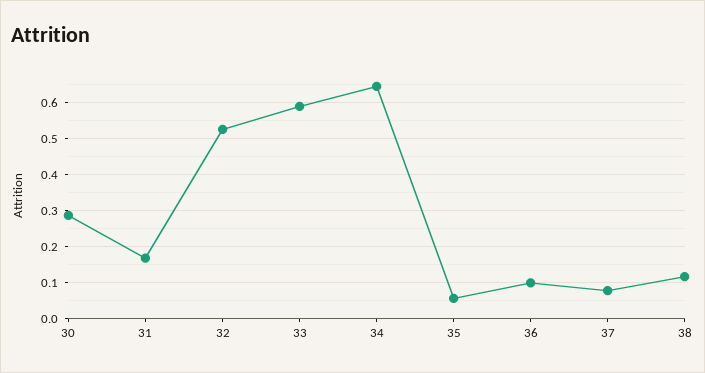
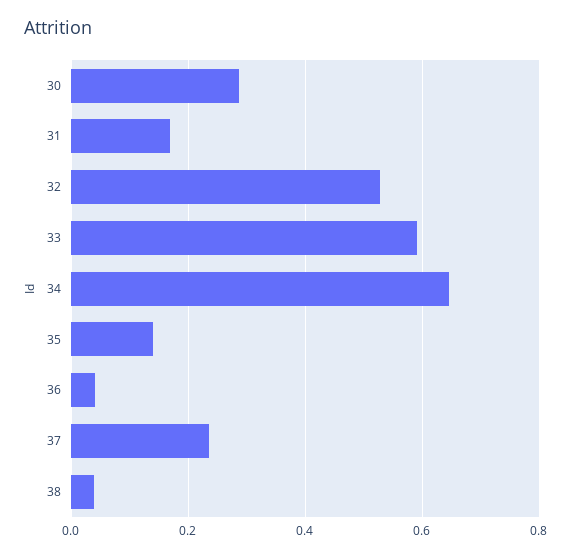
35: 0.06 -> 0.14
36: 0.1 -> 0.04
37: 0.08 -> 0.24
38: 0.12 -> 0.04

